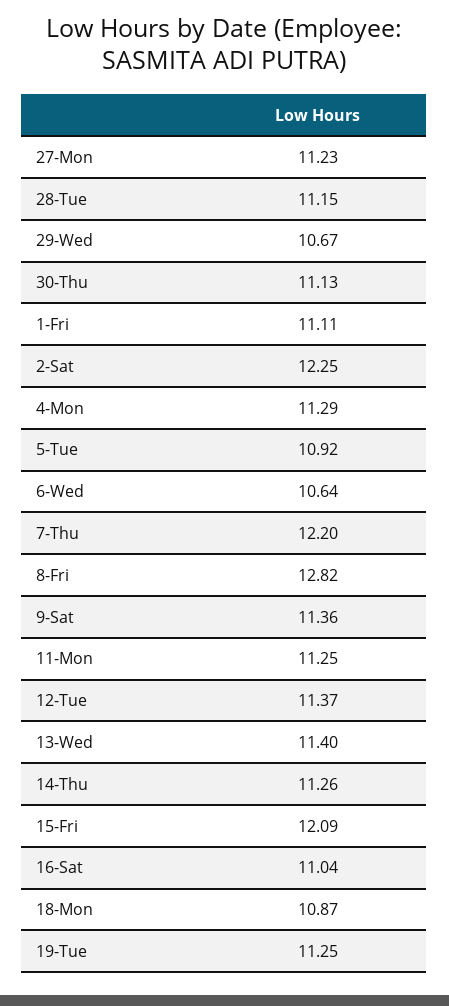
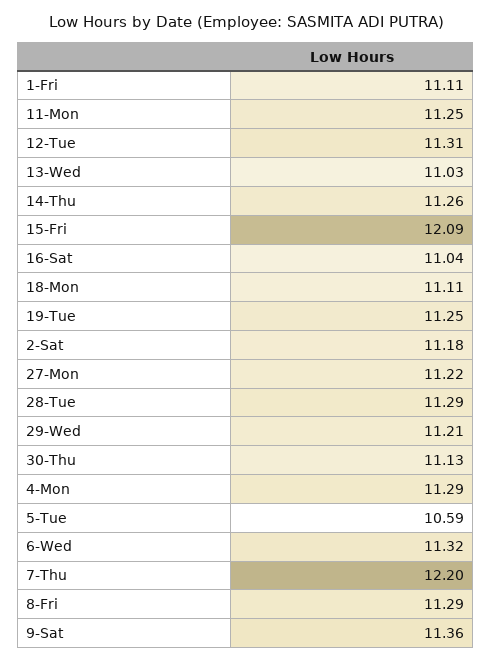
27-Mon: 11.23 -> 11.22
28-Tue: 11.15 -> 11.29
29-Wed: 10.67 -> 11.21
2-Sat: 12.25 -> 11.18
5-Tue: 10.92 -> 10.59
6-Wed: 10.64 -> 11.32
8-Fri: 12.82 -> 11.29
12-Tue: 11.37 -> 11.31
13-Wed: 11.4 -> 11.03
18-Mon: 10.87 -> 11.11

